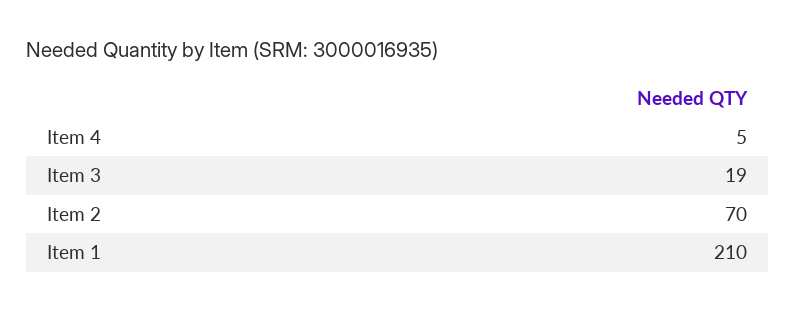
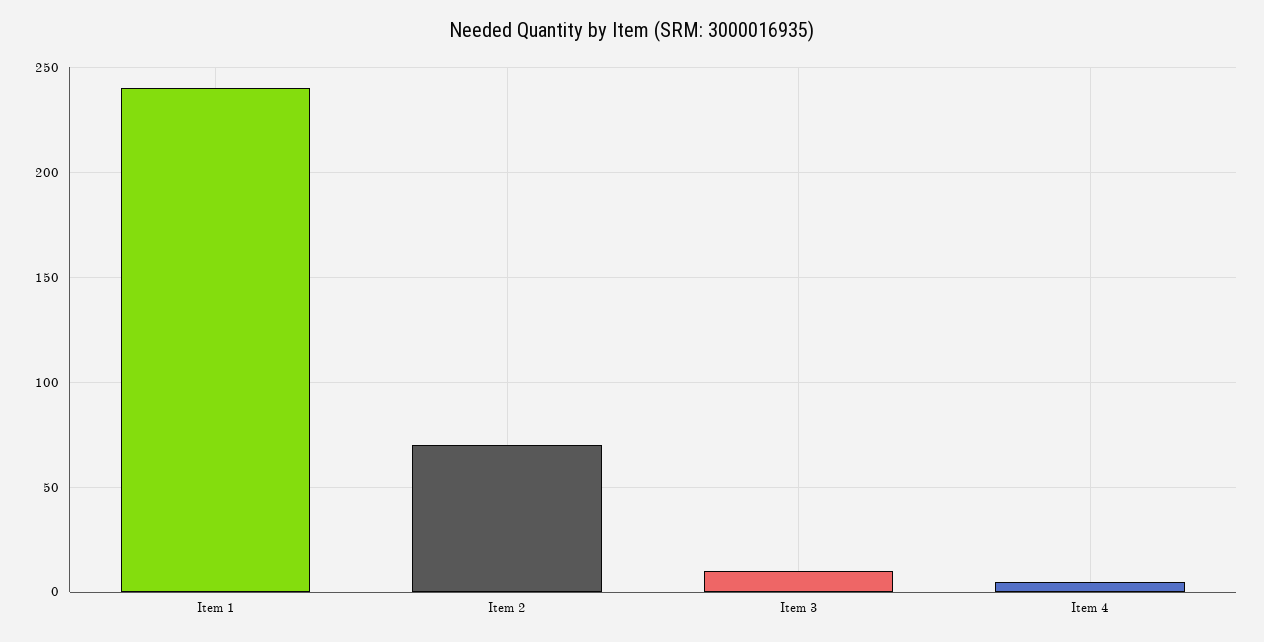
Item 3: 19 -> 10
Item 1: 210 -> 240

